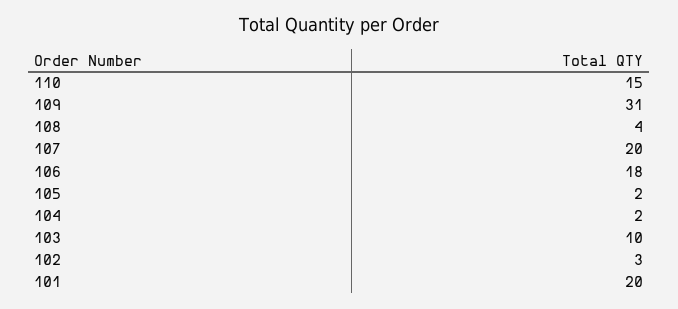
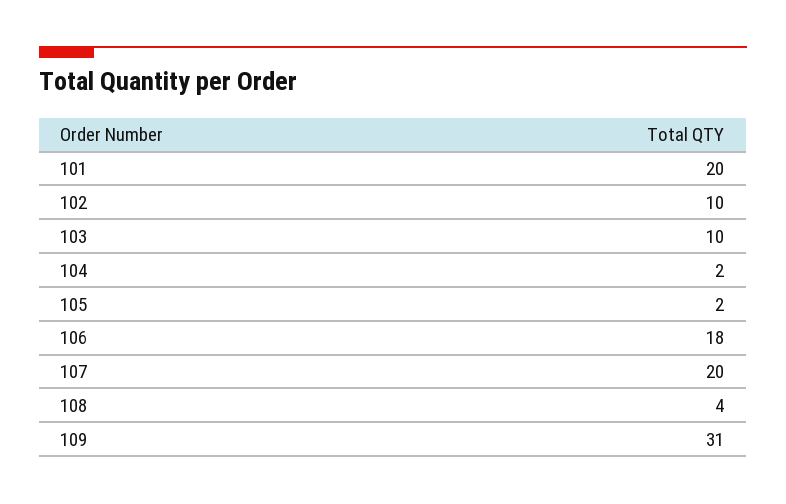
110: 15 -> none
102: 3 -> 10

